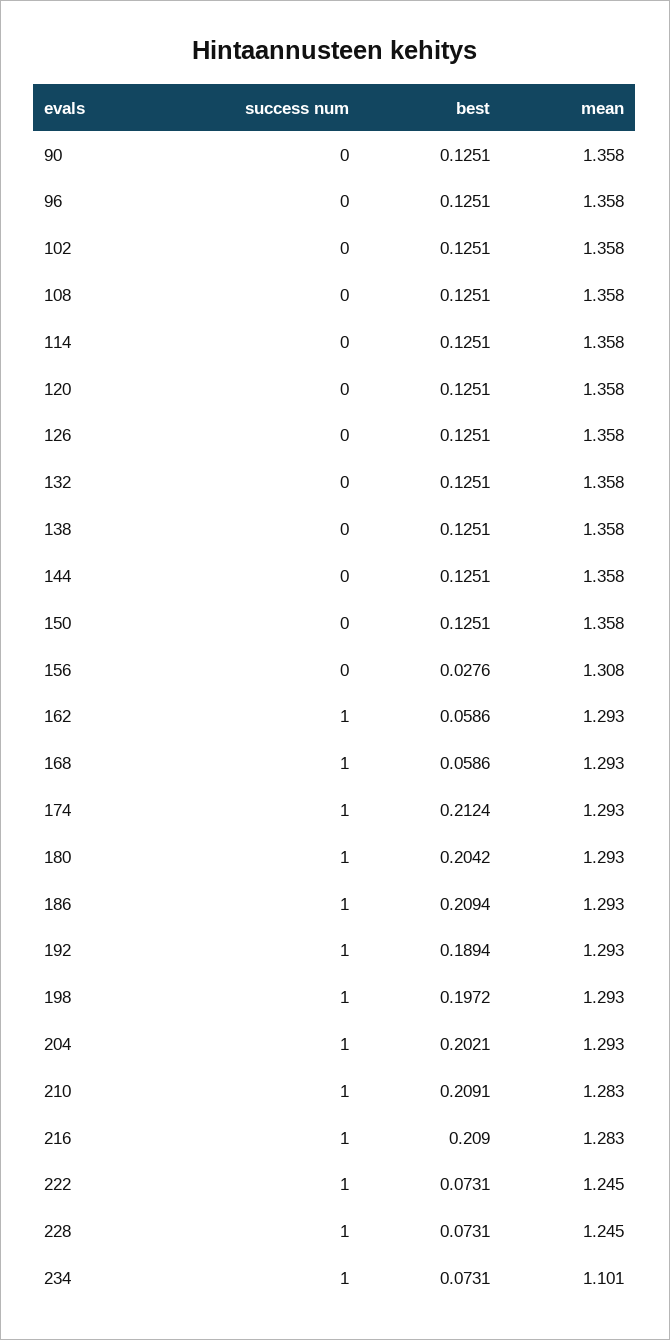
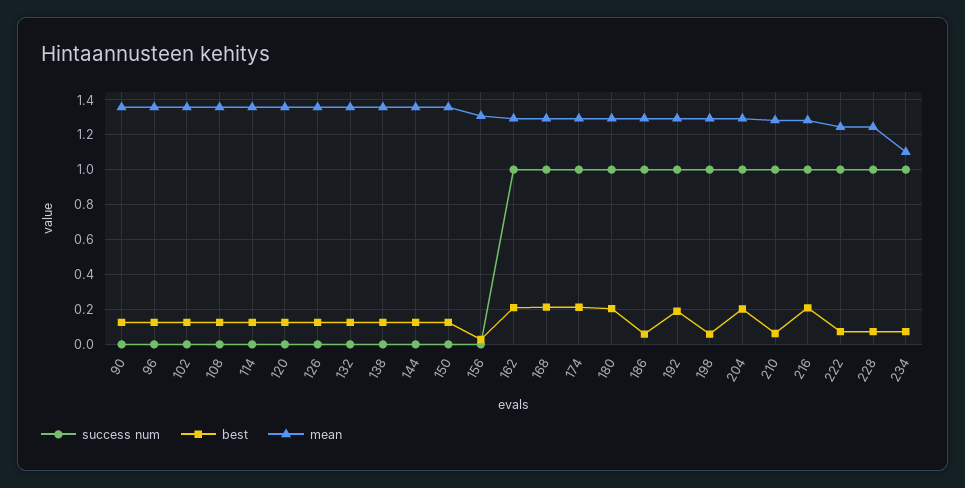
best, 162: 0.0586 -> 0.2
best, 168: 0.0586 -> 0.2
best, 186: 0.2094 -> 0.05
best, 198: 0.1972 -> 0.05
best, 210: 0.2091 -> 0.05

